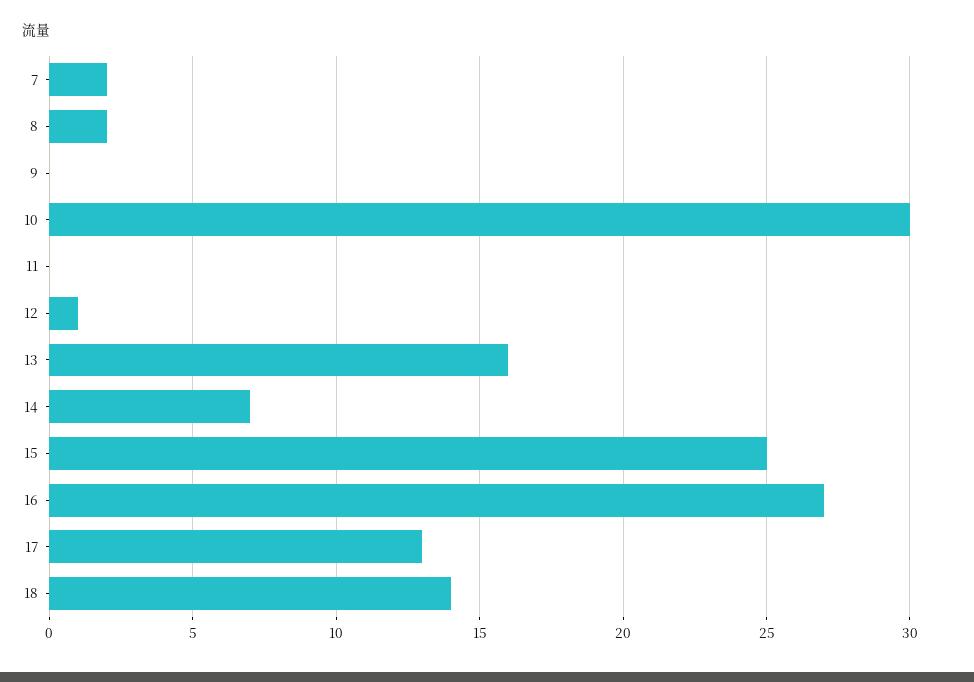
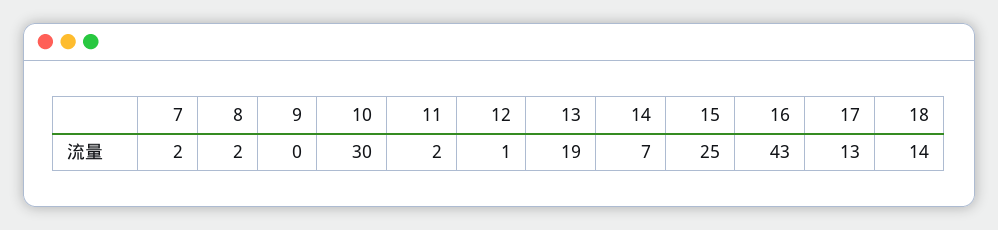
11: 0 -> 2
13: 16 -> 19
16: 27 -> 43

